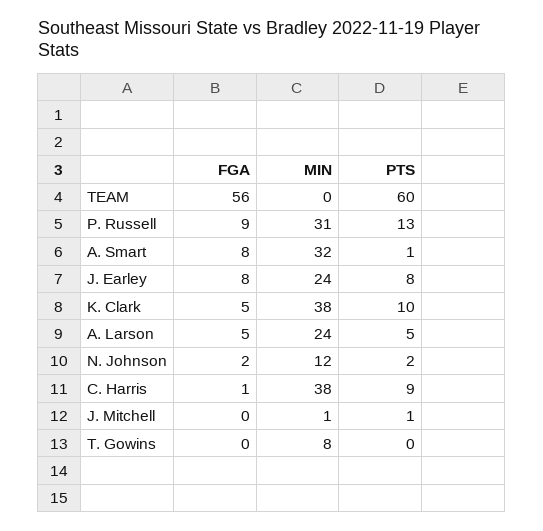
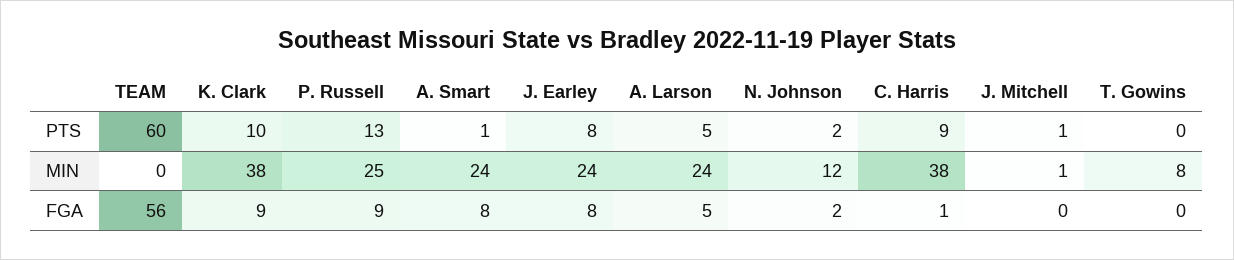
MIN, P. Russell: 31 -> 25
MIN, A. Smart: 32 -> 24
FGA, K. Clark: 5 -> 9

